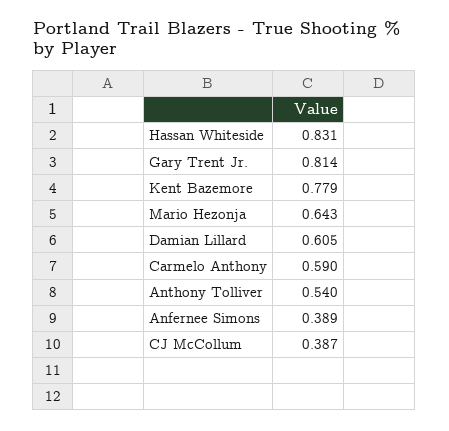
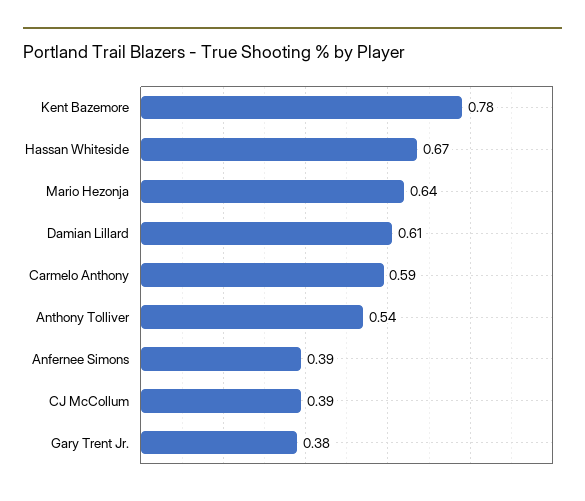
Hassan Whiteside: 0.831 -> 0.67
Gary Trent Jr.: 0.814 -> 0.38

